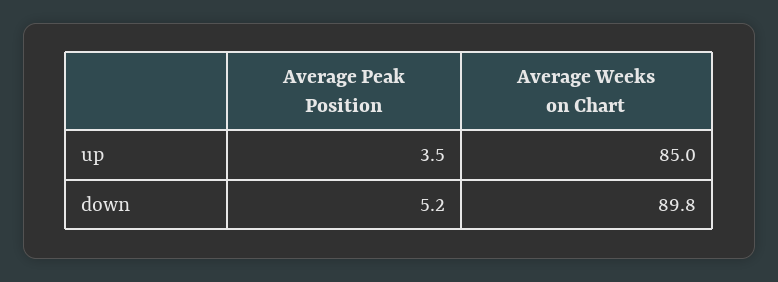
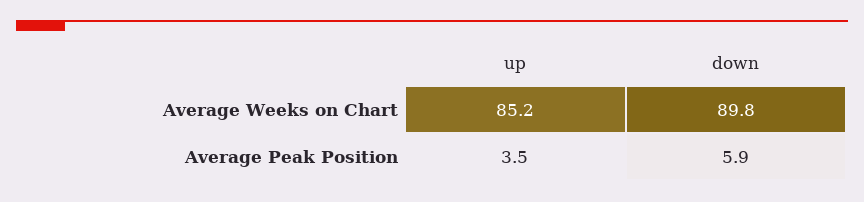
Average Weeks on Chart, up: 85 -> 85.2
Average Peak Position, down: 5.2 -> 5.9

